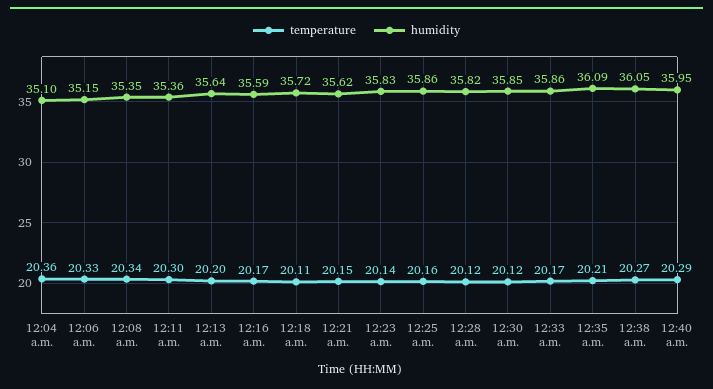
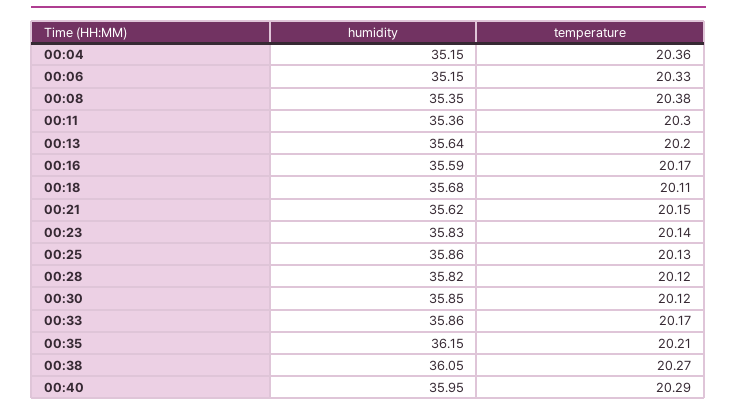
humidity, 12:04 a.m.: 35.1 -> 35.15
temperature, 12:08 a.m.: 20.34 -> 20.38
humidity, 12:18 a.m.: 35.72 -> 35.68
temperature, 12:25 a.m.: 20.16 -> 20.13
humidity, 12:35 a.m.: 36.09 -> 36.15

